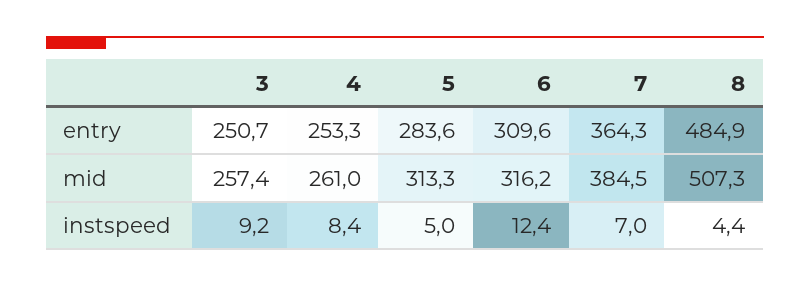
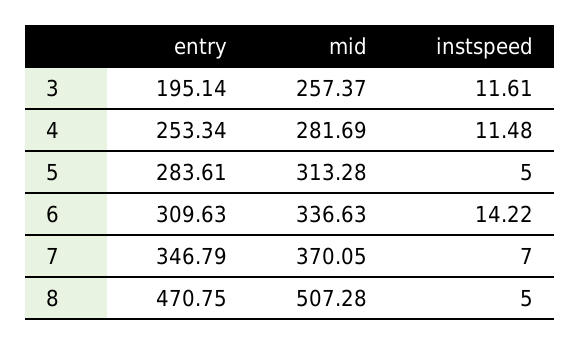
3, entry: 250.7 -> 195.14
7, entry: 364.3 -> 346.79
8, entry: 484.9 -> 470.75
4, mid: 261 -> 281.69
6, mid: 316.2 -> 336.63
7, mid: 384.5 -> 370.05
3, instspeed: 9.2 -> 11.61
4, instspeed: 8.4 -> 11.48
6, instspeed: 12.4 -> 14.22
8, instspeed: 4.4 -> 5

